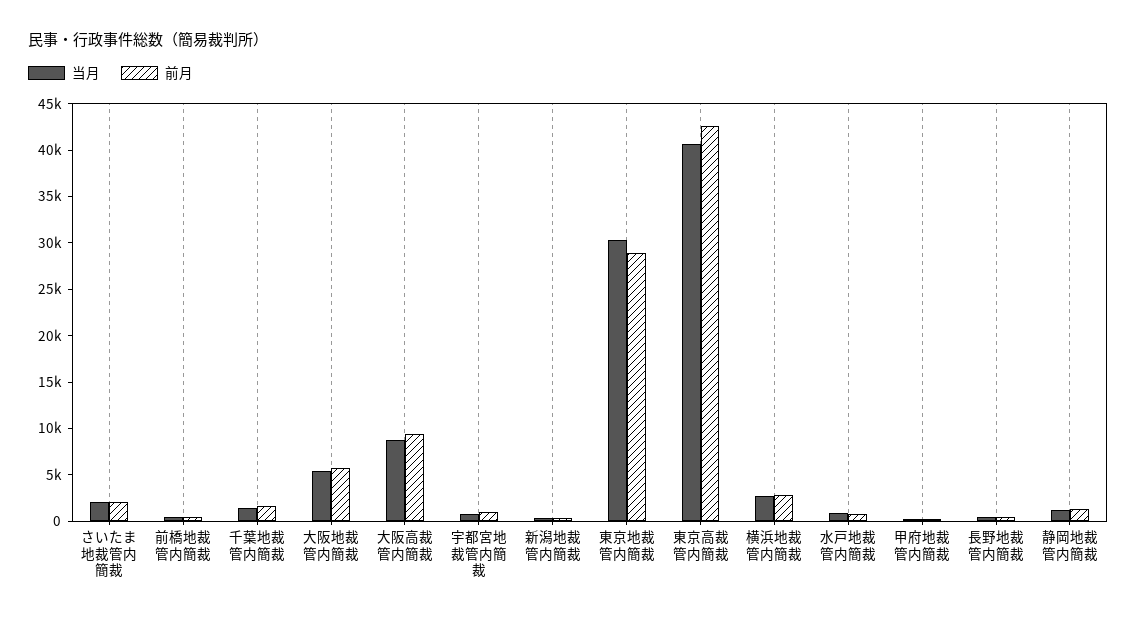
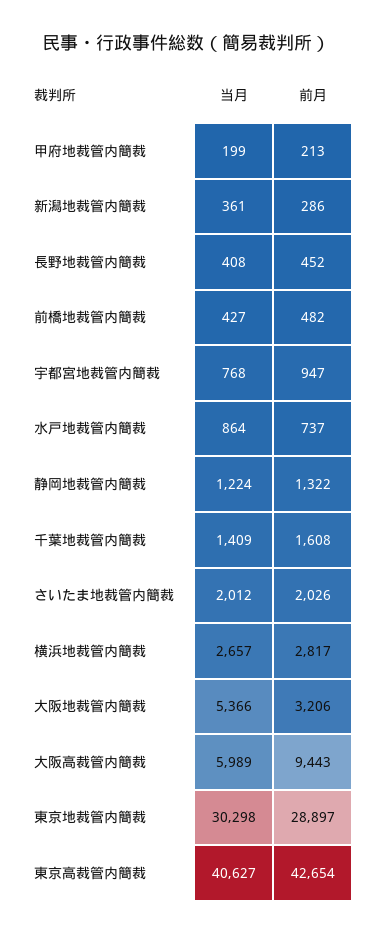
前月, 大阪地裁管内簡裁: 6000 -> 3206
当月, 大阪高裁管内簡裁: 9000 -> 5989

